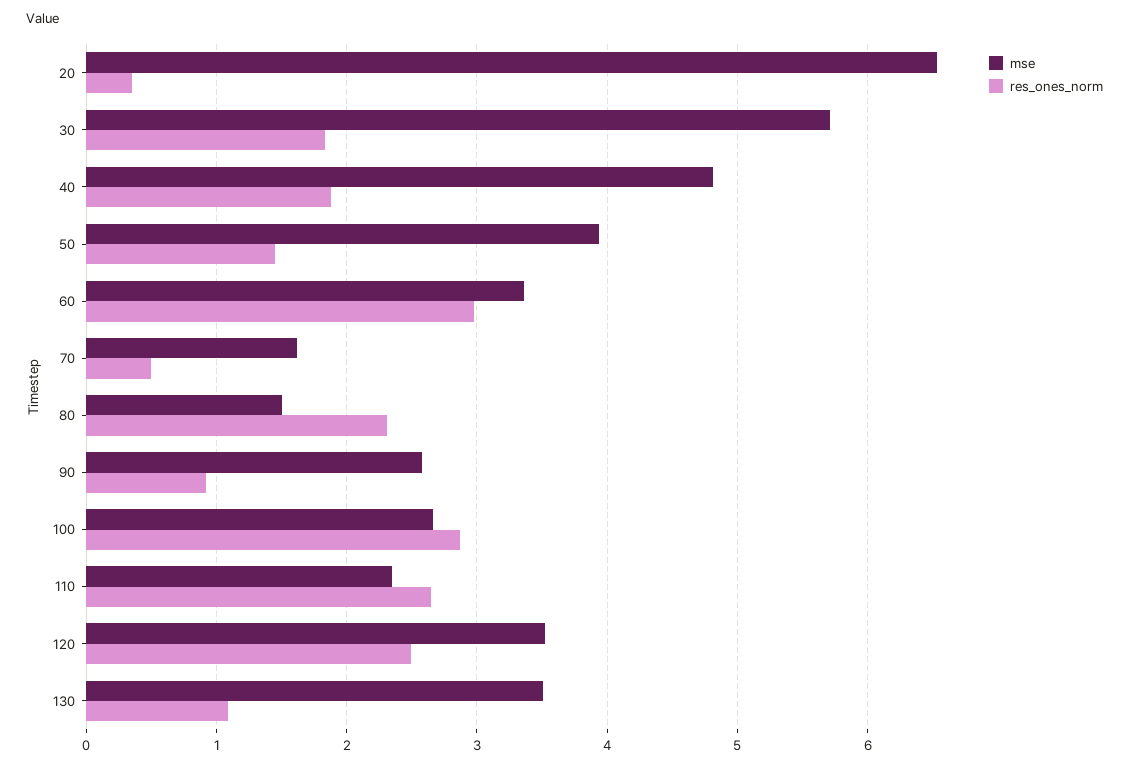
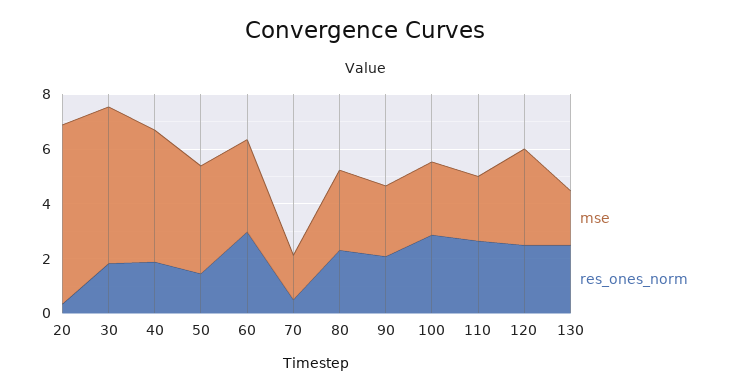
mse, 80: 1.5 -> 3
res_ones_norm, 90: 0.9 -> 2
mse, 130: 3.5 -> 2
res_ones_norm, 130: 1.1 -> 2.5

